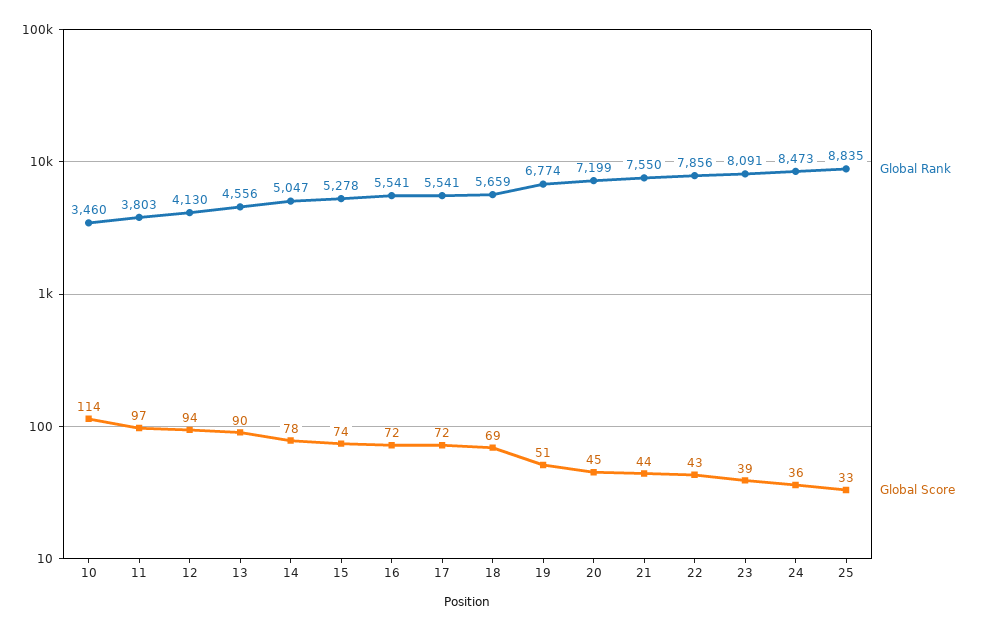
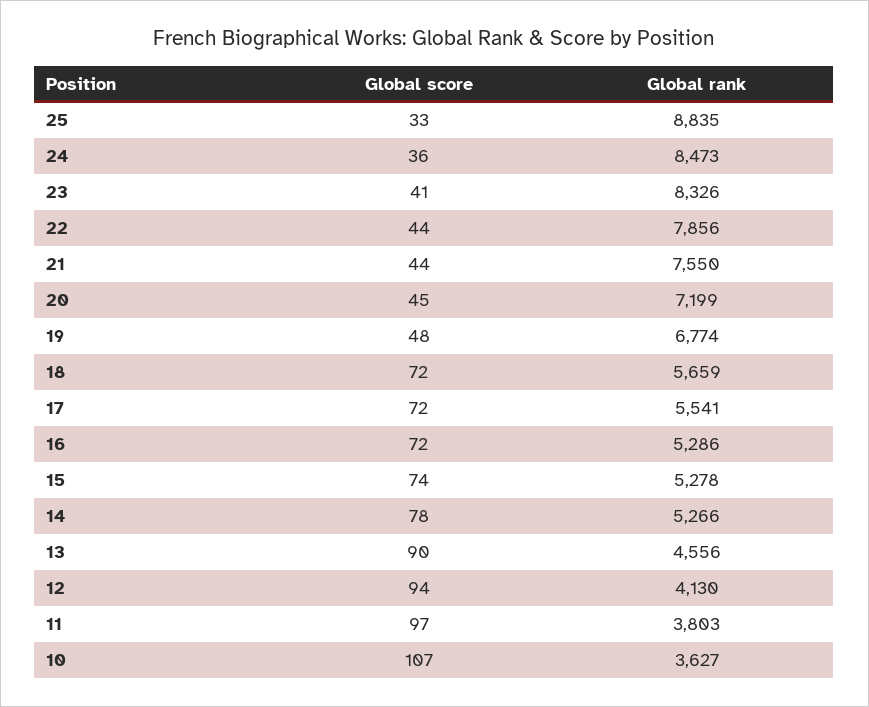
Global Rank, 10: 3460 -> 3627
Global Score, 10: 114 -> 107
Global Rank, 14: 5047 -> 5266
Global Rank, 16: 5541 -> 5286
Global Score, 18: 69 -> 72
Global Score, 19: 51 -> 48
Global Score, 22: 43 -> 44
Global Rank, 23: 8091 -> 8326
Global Score, 23: 39 -> 41

